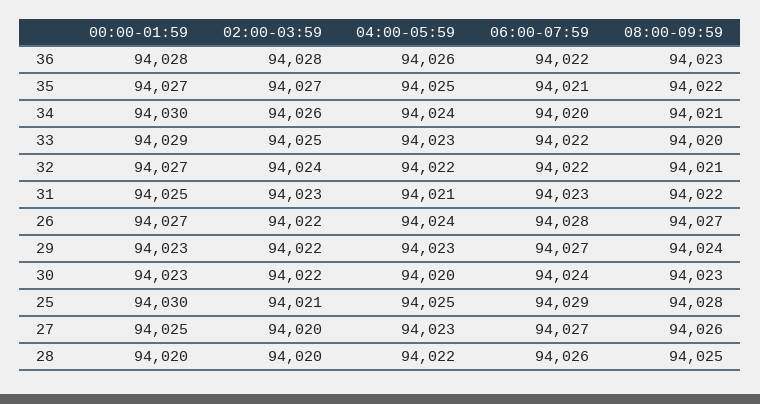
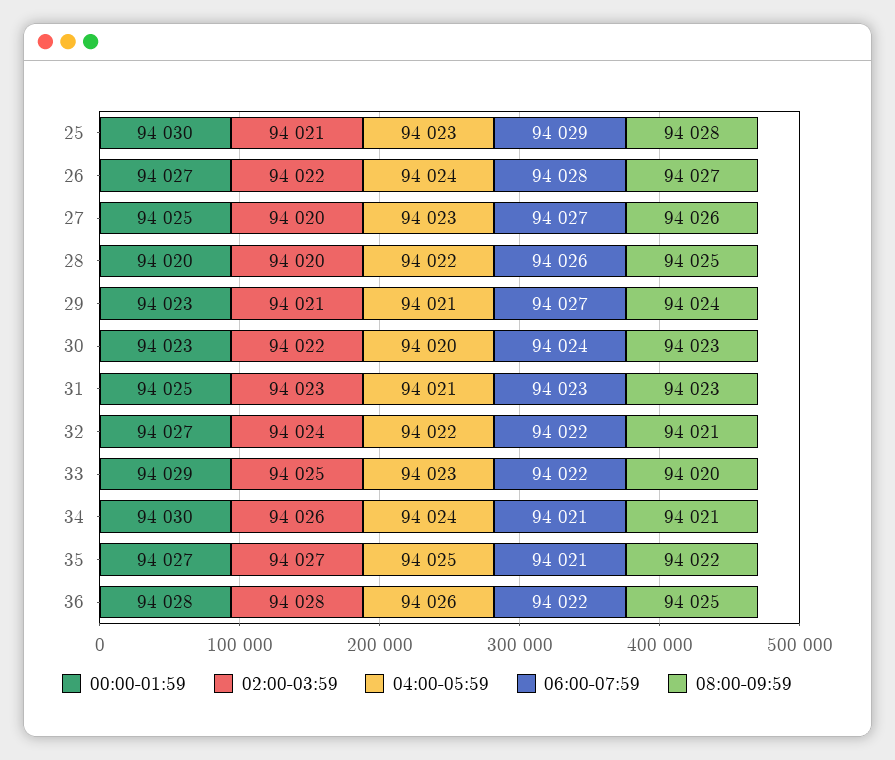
08:00-09:59, 36: 94023 -> 94025
06:00-07:59, 34: 94020 -> 94021
08:00-09:59, 31: 94022 -> 94023
02:00-03:59, 29: 94022 -> 94021
04:00-05:59, 29: 94023 -> 94021
04:00-05:59, 25: 94025 -> 94023

